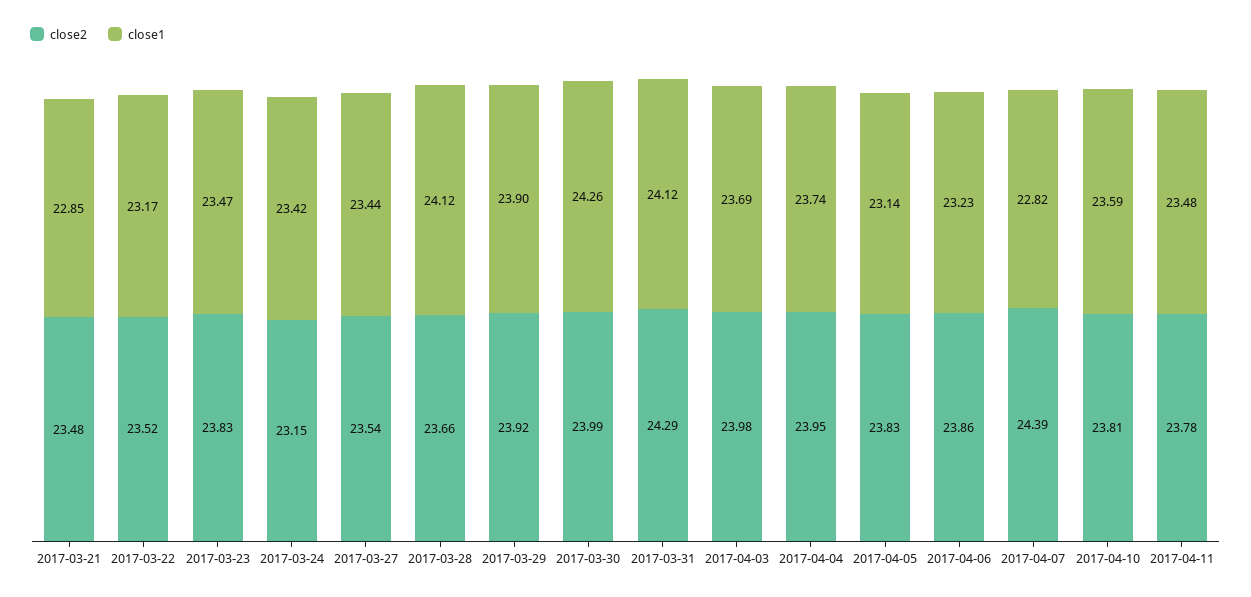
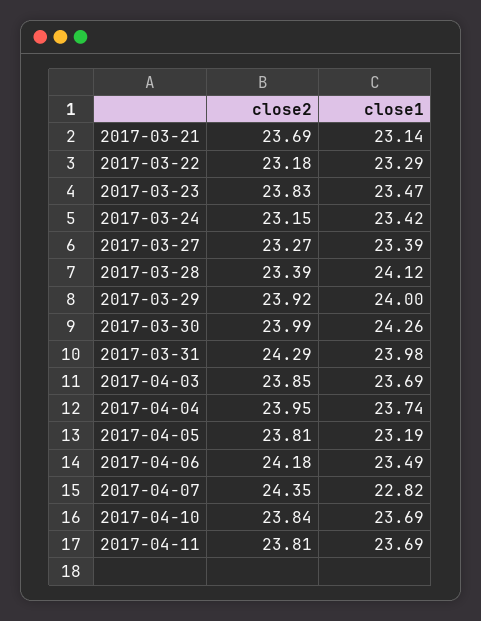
close2, 2017-03-21: 23.48 -> 23.69
close1, 2017-03-21: 22.85 -> 23.14
close2, 2017-03-22: 23.52 -> 23.18
close1, 2017-03-22: 23.17 -> 23.29
close2, 2017-03-27: 23.54 -> 23.27
close1, 2017-03-27: 23.44 -> 23.39
close2, 2017-03-28: 23.66 -> 23.39
close1, 2017-03-29: 23.9 -> 24
close1, 2017-03-31: 24.12 -> 23.98
close2, 2017-04-03: 23.98 -> 23.85
close2, 2017-04-05: 23.83 -> 23.81
close1, 2017-04-05: 23.14 -> 23.19
close2, 2017-04-06: 23.86 -> 24.18
close1, 2017-04-06: 23.23 -> 23.49
close2, 2017-04-07: 24.39 -> 24.35
close2, 2017-04-10: 23.81 -> 23.84
close1, 2017-04-10: 23.59 -> 23.69
close2, 2017-04-11: 23.78 -> 23.81
close1, 2017-04-11: 23.48 -> 23.69

